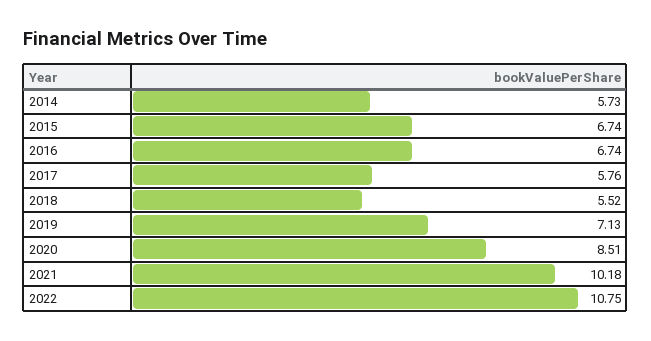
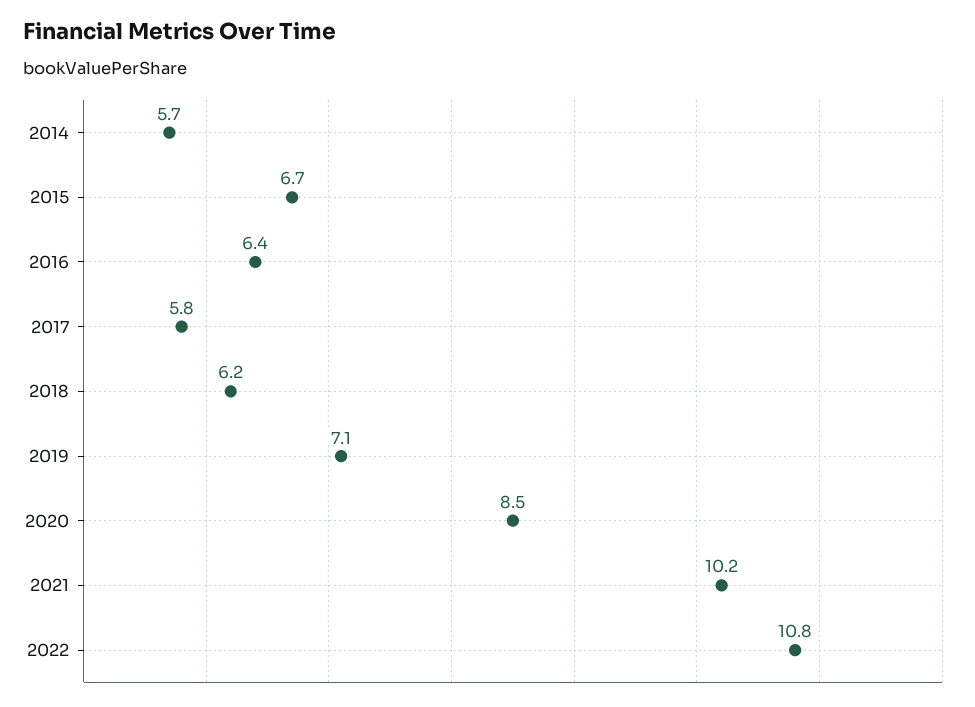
2016: 6.74 -> 6.4
2018: 5.52 -> 6.2

